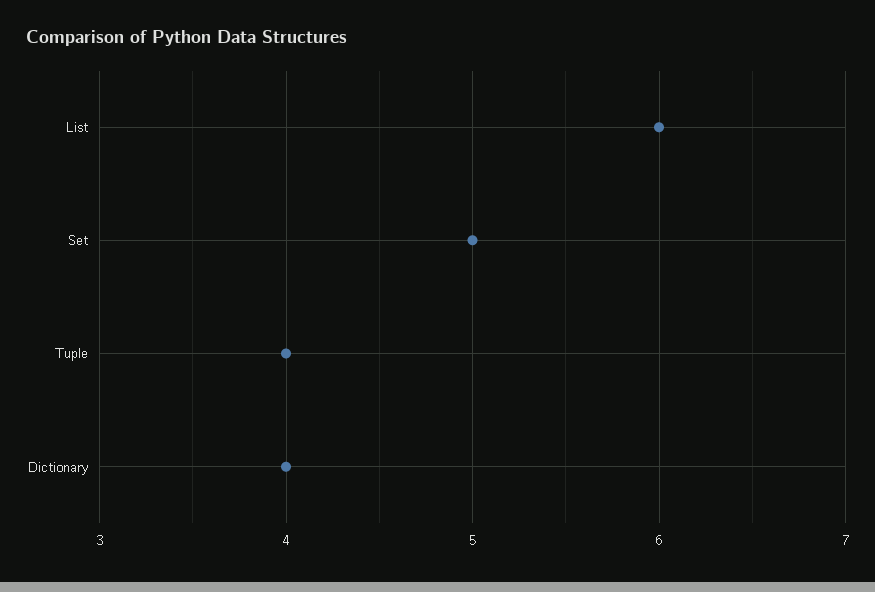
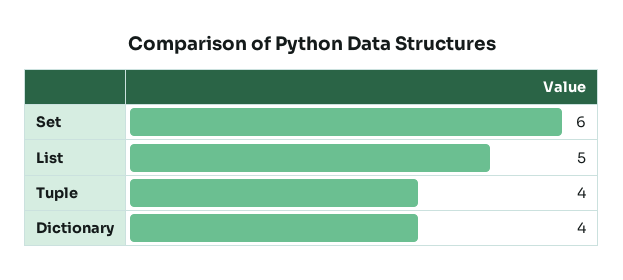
List: 6 -> 5
Set: 5 -> 6

